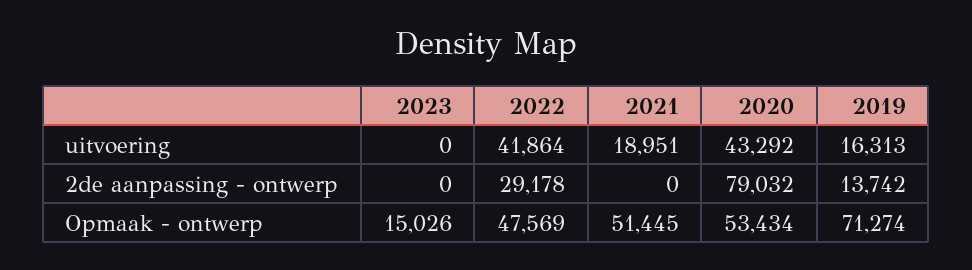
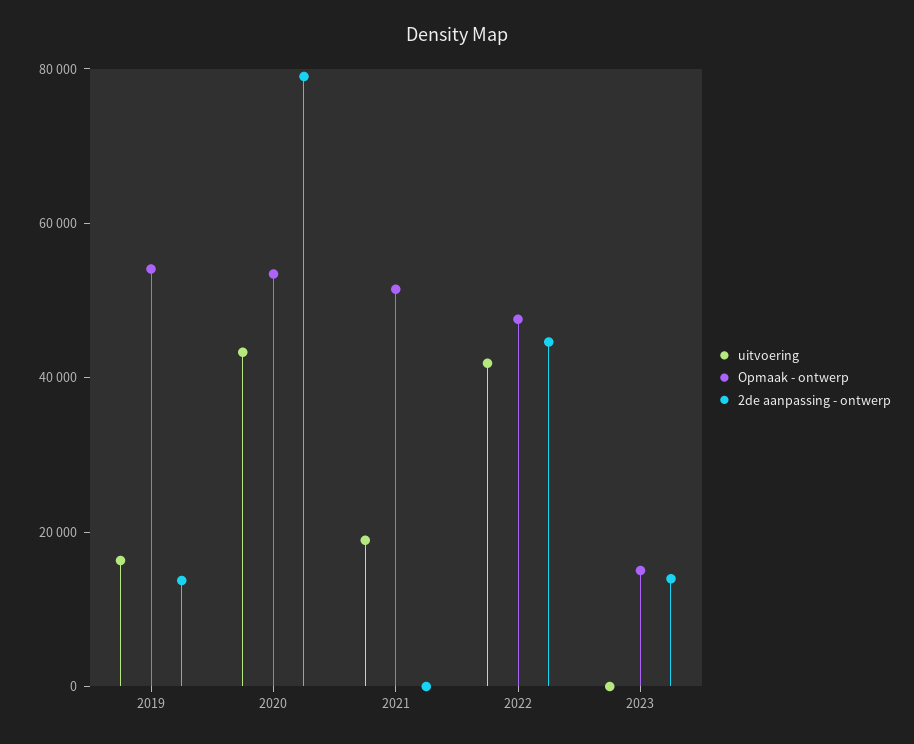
2de aanpassing - ontwerp, 2023: 0 -> 15000
2de aanpassing - ontwerp, 2022: 29178 -> 45000
Opmaak - ontwerp, 2019: 71274 -> 55000

